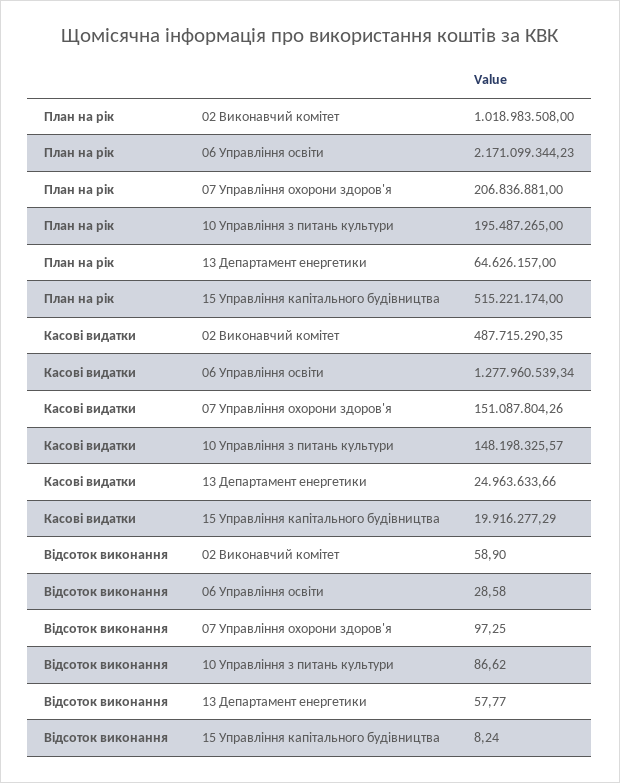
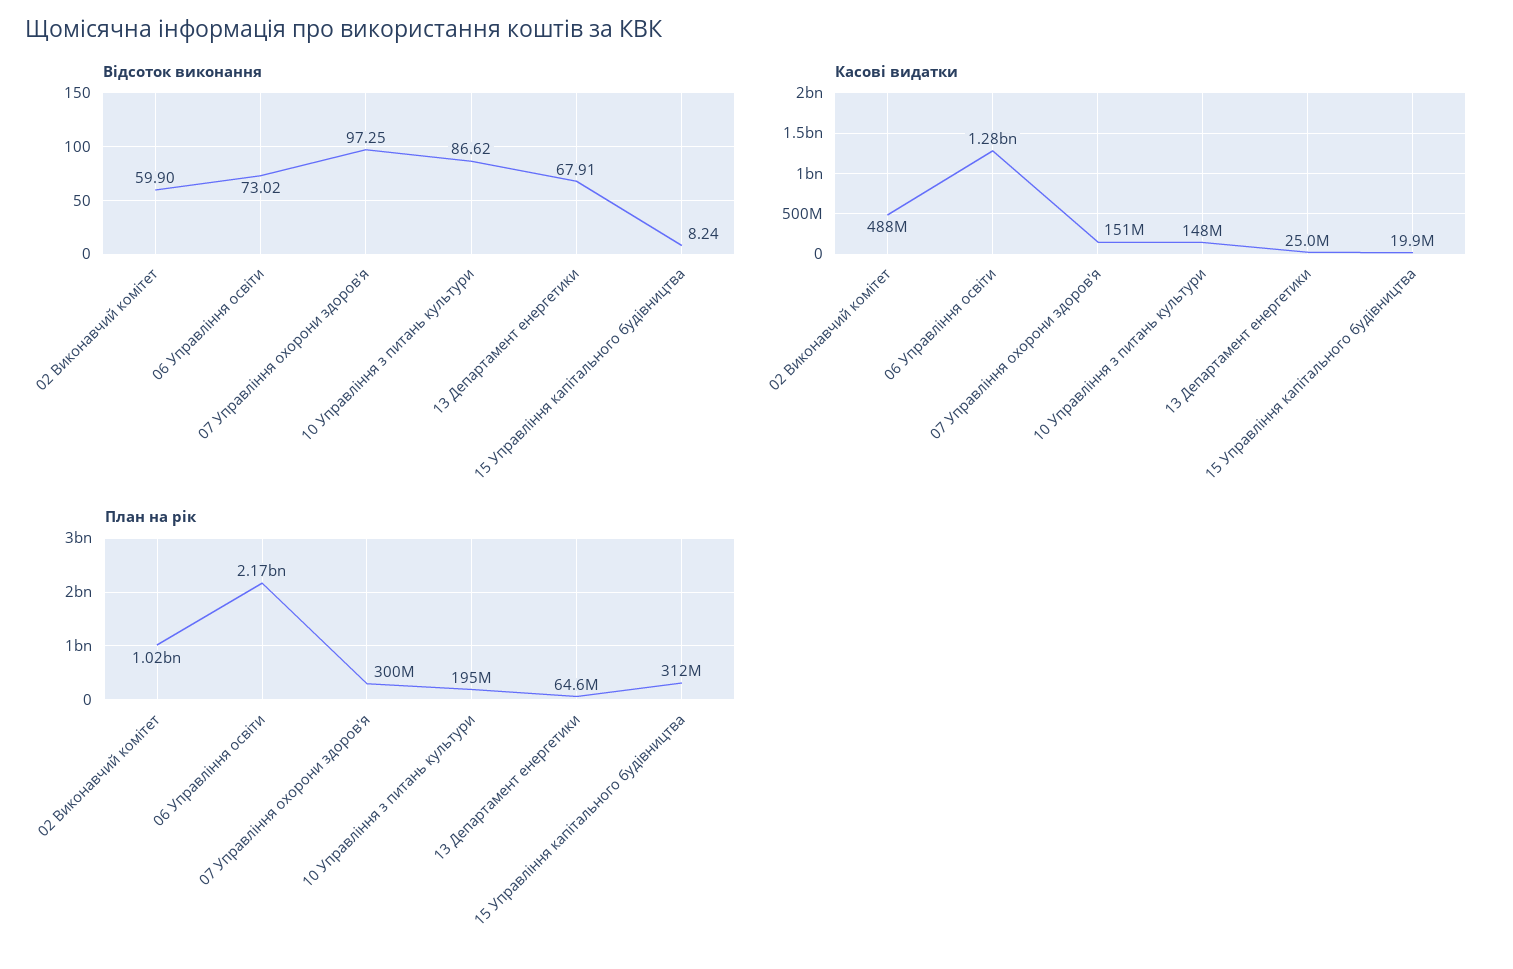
План на рік, 07 Управління охорони здоров'я: 206836881 -> 300000000
План на рік, 15 Управління капітального будівництва: 515221174 -> 312000000
Відсоток виконання, 02 Виконавчий комітет: 58.9 -> 59.9
Відсоток виконання, 06 Управління освіти: 28.58 -> 73.02
Відсоток виконання, 13 Департамент енергетики: 57.77 -> 67.91

